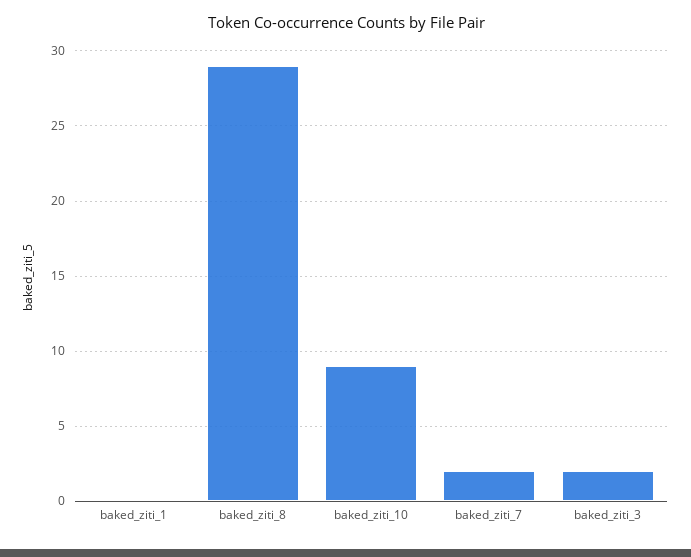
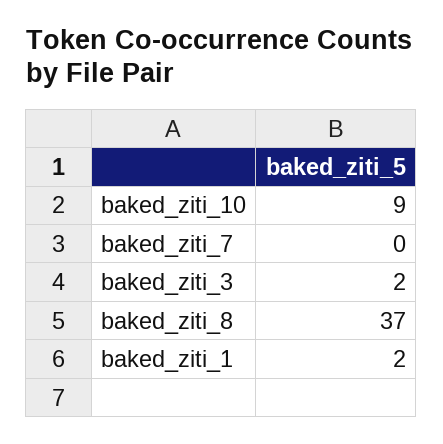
baked_ziti_1: 0 -> 2
baked_ziti_8: 29 -> 37
baked_ziti_7: 2 -> 0

